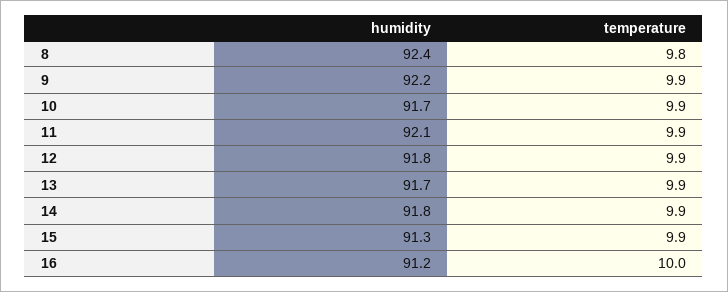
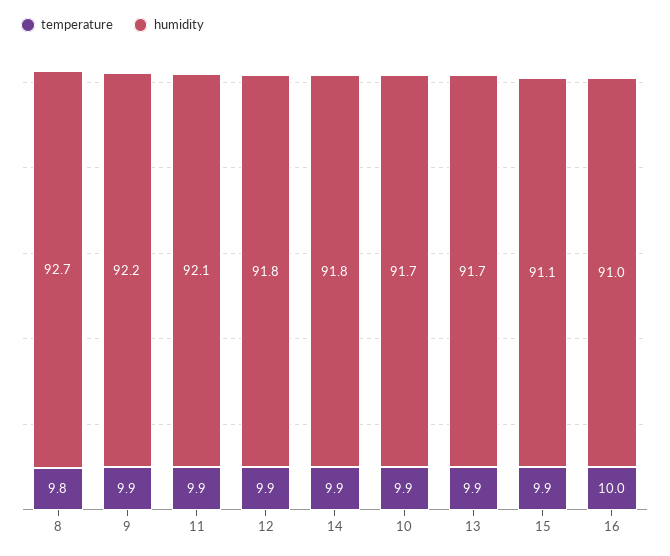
humidity, 8: 92.4 -> 92.7
humidity, 15: 91.3 -> 91.1
humidity, 16: 91.2 -> 91

